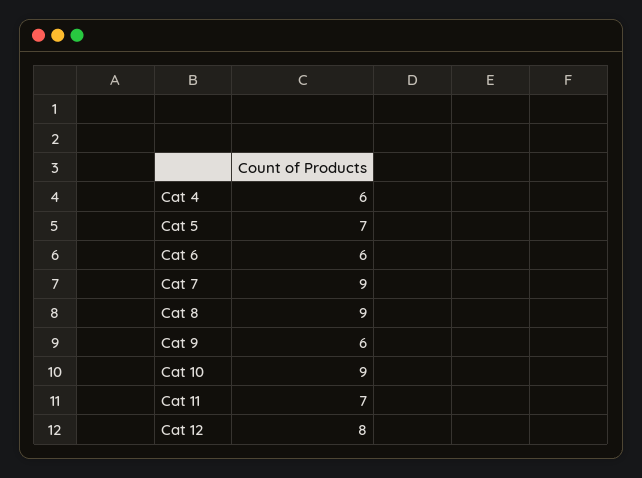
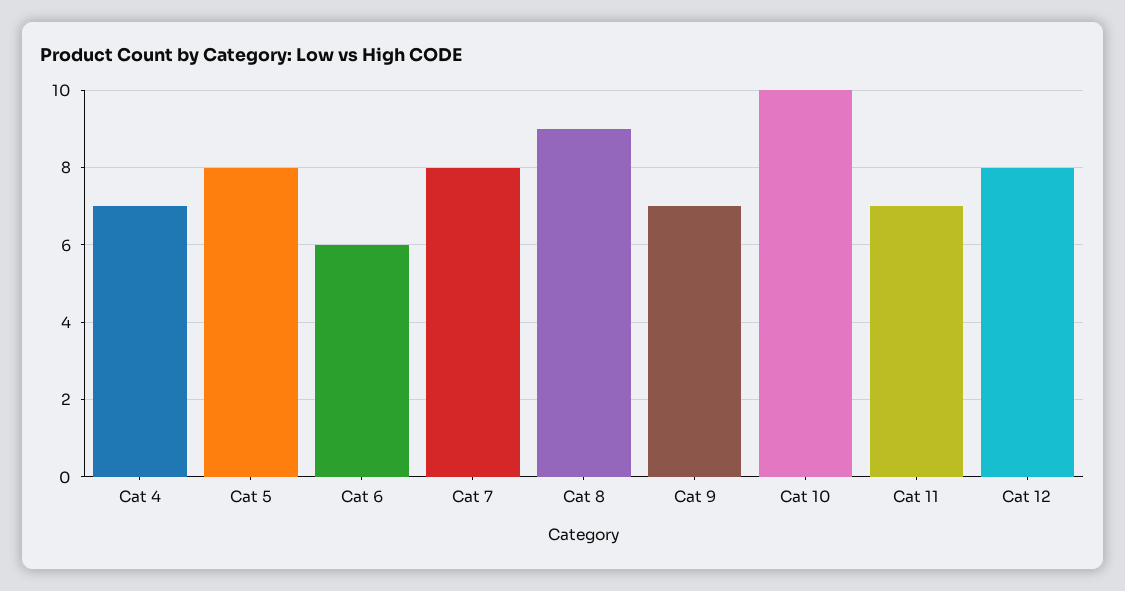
Cat 4: 6 -> 7
Cat 5: 7 -> 8
Cat 7: 9 -> 8
Cat 9: 6 -> 7
Cat 10: 9 -> 10

